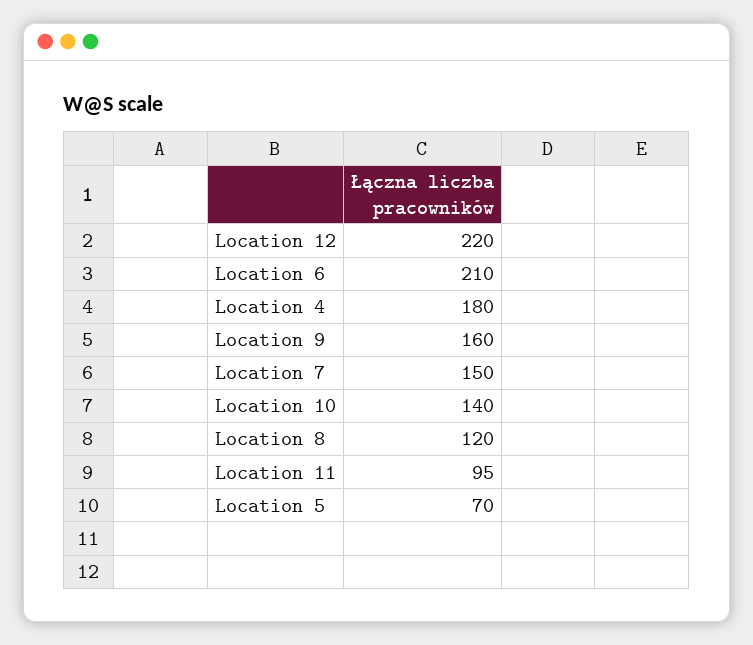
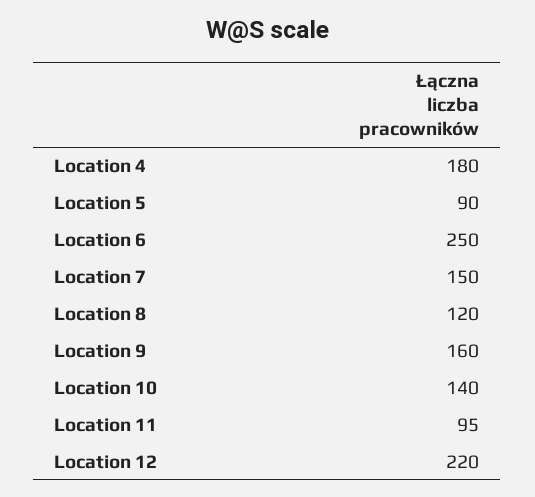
Location 6: 210 -> 250
Location 5: 70 -> 90

